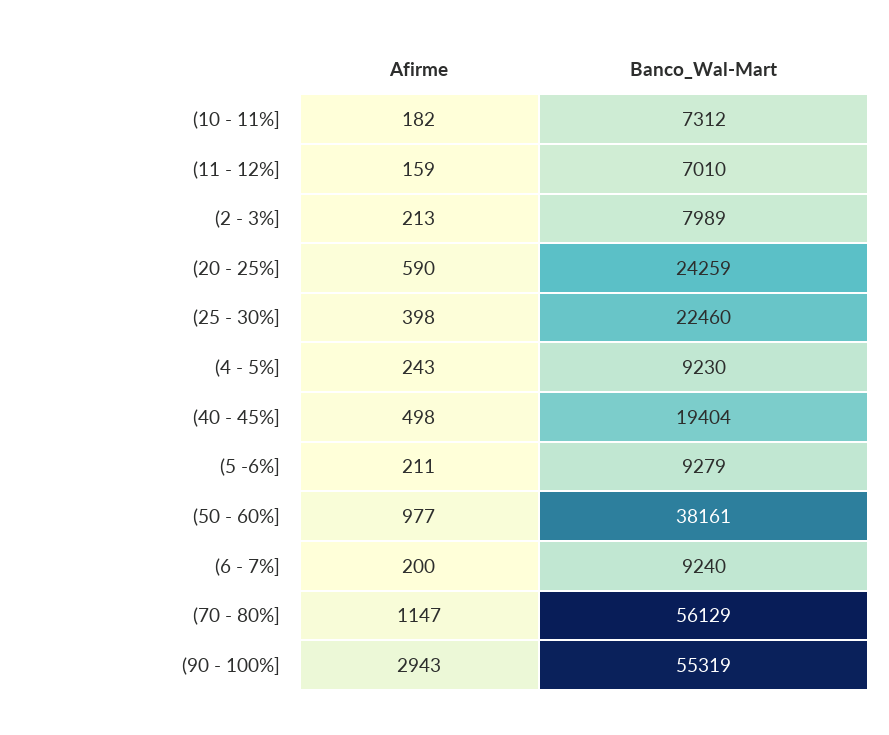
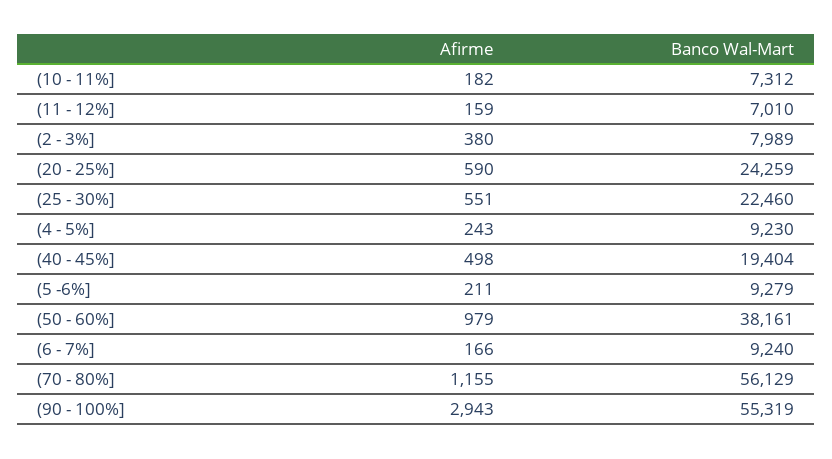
Afirme, (2 - 3%]: 213 -> 380
Afirme, (25 - 30%]: 398 -> 551
Afirme, (50 - 60%]: 977 -> 979
Afirme, (6 - 7%]: 200 -> 166
Afirme, (70 - 80%]: 1147 -> 1155

